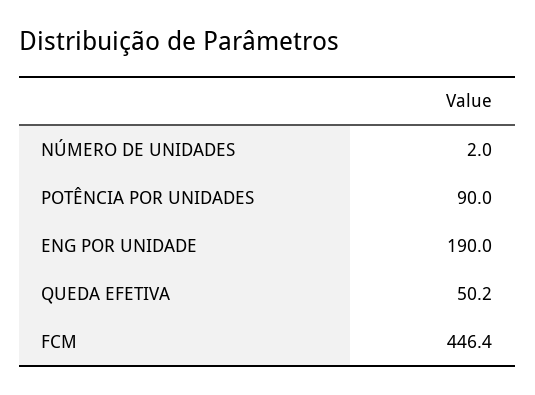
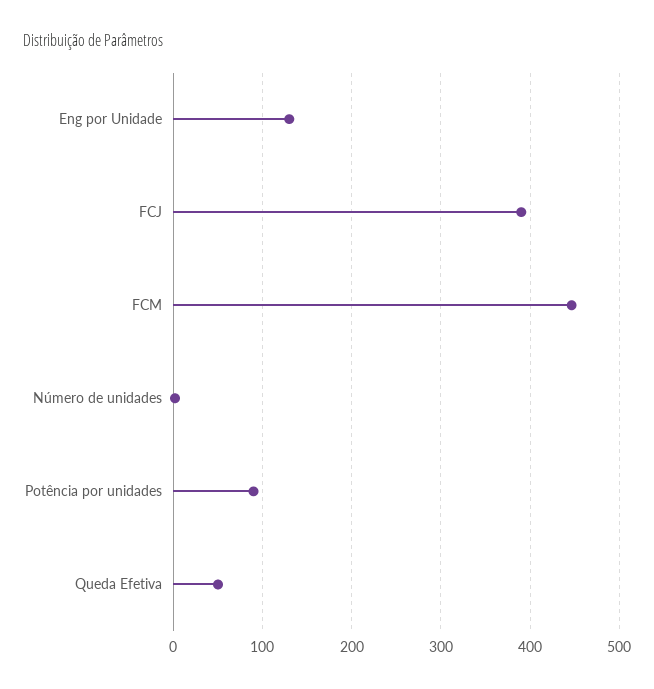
ENG POR UNIDADE: 190 -> 130
FCJ: none -> 390

